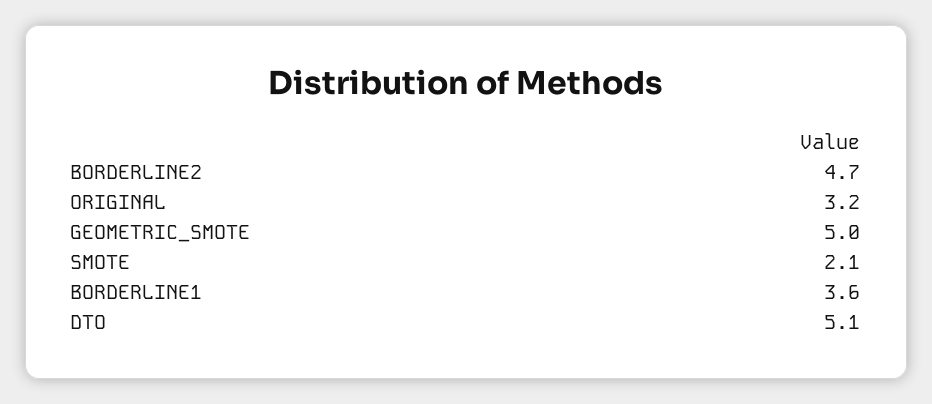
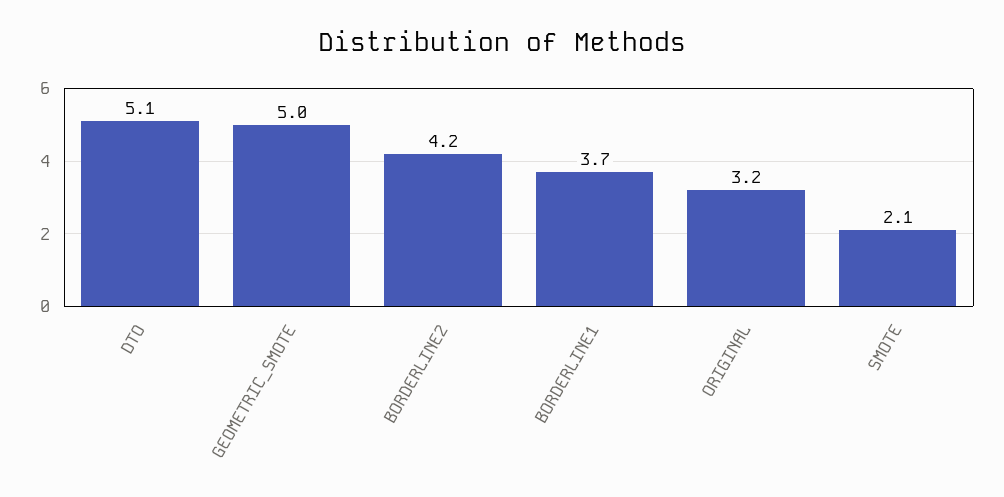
BORDERLINE2: 4.7 -> 4.2
BORDERLINE1: 3.6 -> 3.7

